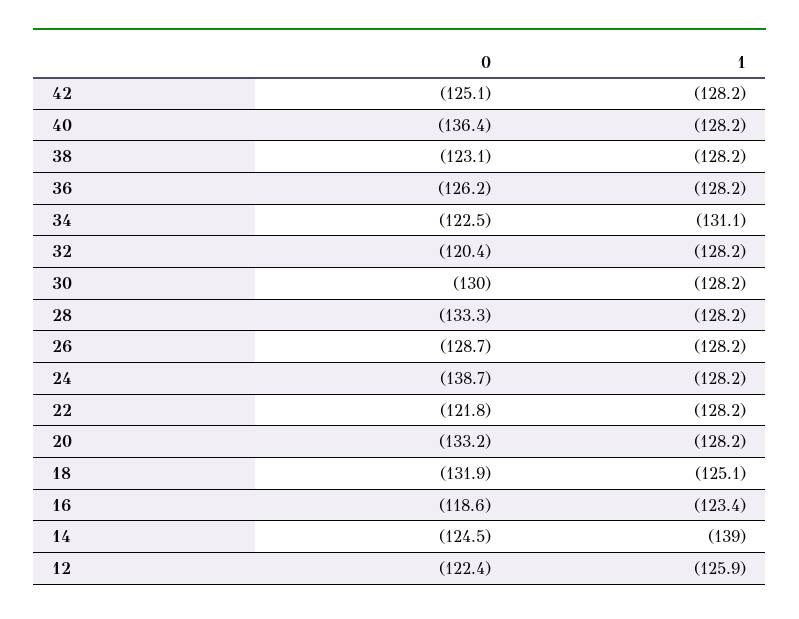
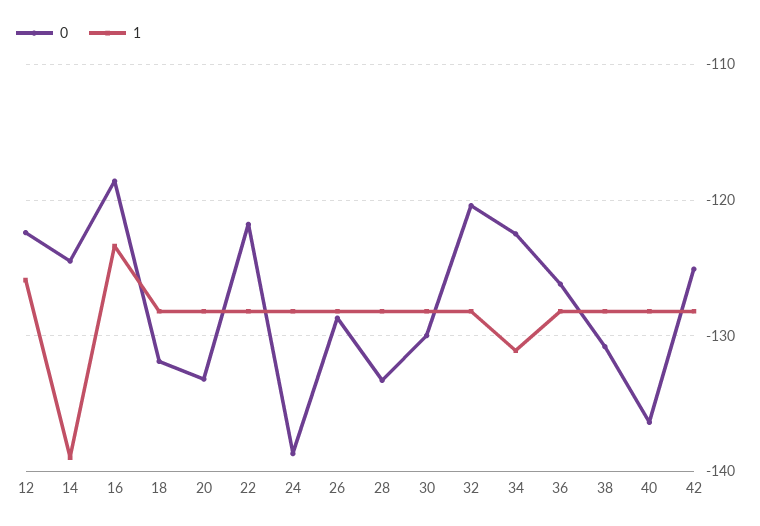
0, 38: -123.1 -> -131
1, 18: -125.1 -> -128

